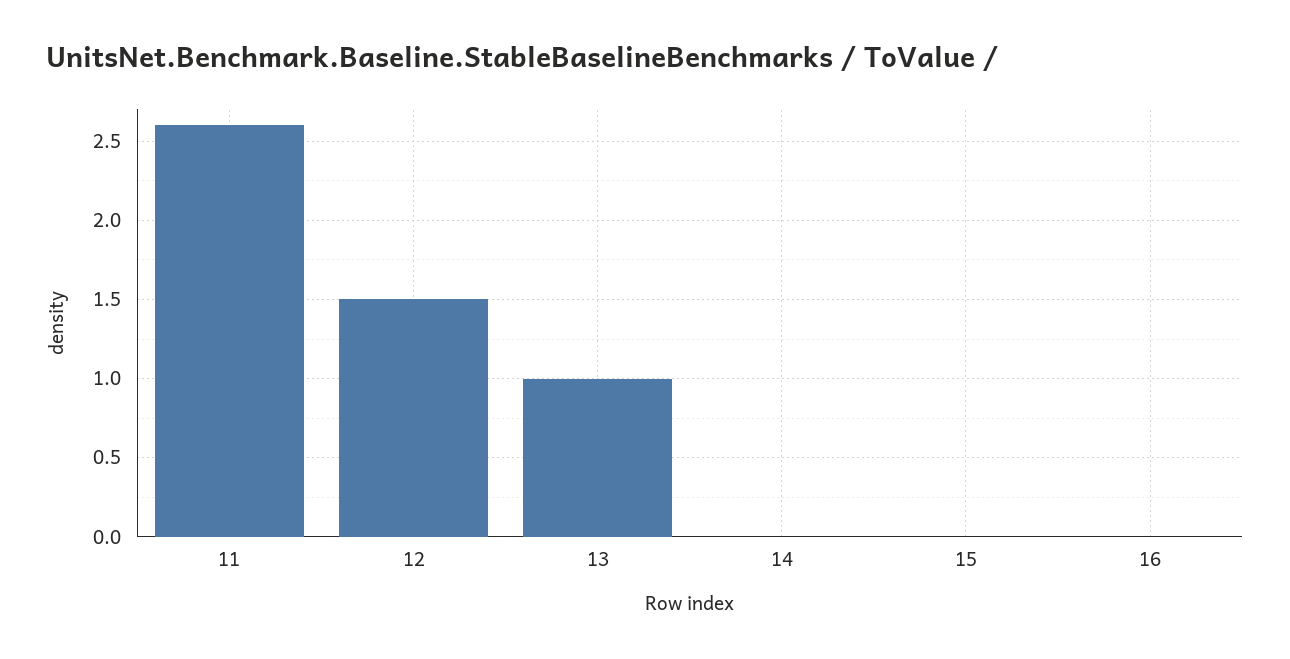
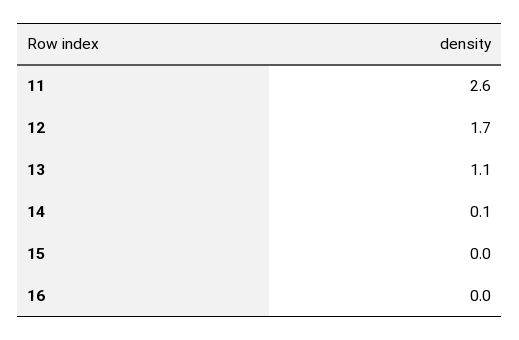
12: 1.5 -> 1.7
13: 1 -> 1.1
14: 0 -> 0.1

